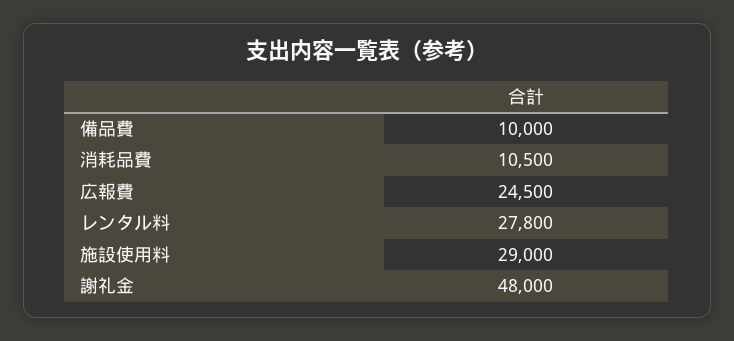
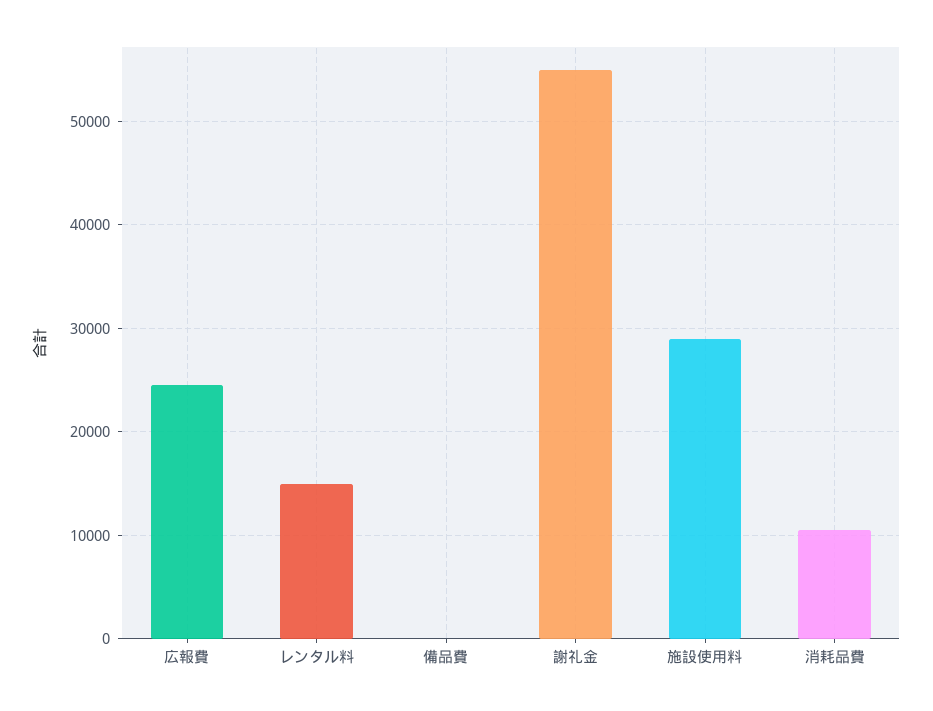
備品費: 10000 -> 0
レンタル料: 27800 -> 15000
謝礼金: 48000 -> 55000

